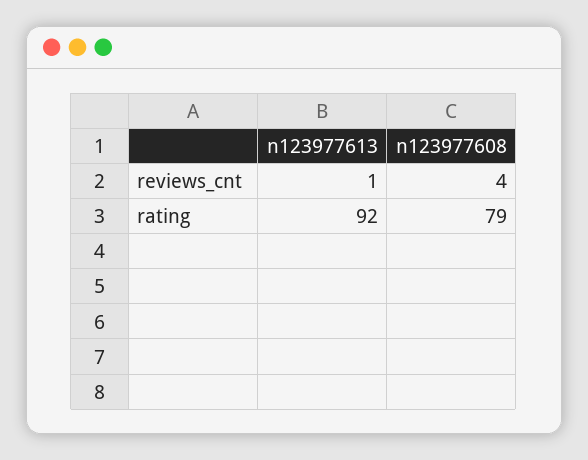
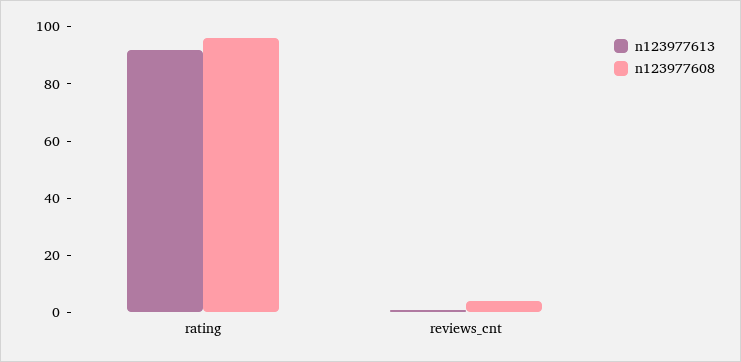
n123977608, rating: 79 -> 95

